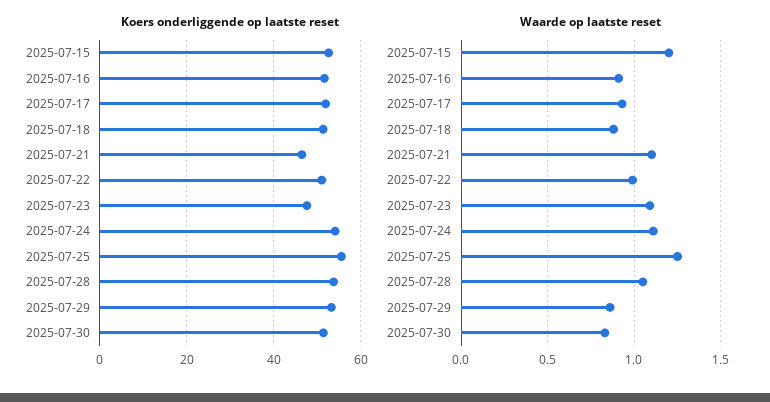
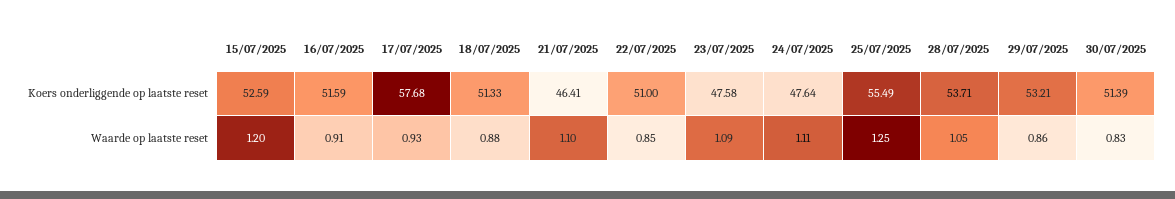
Koers onderliggende op laatste reset, 2025-07-17: 52 -> 57.68
Koers onderliggende op laatste reset, 2025-07-24: 54 -> 47.64
Waarde op laatste reset, 2025-07-22: 1 -> 0.85

